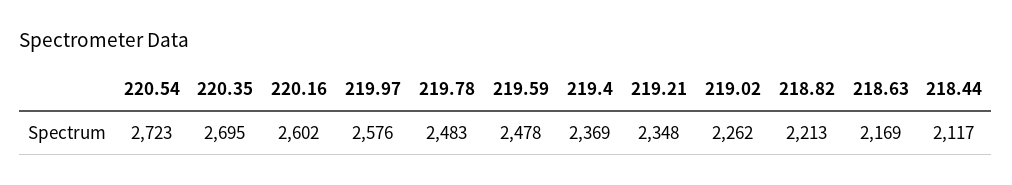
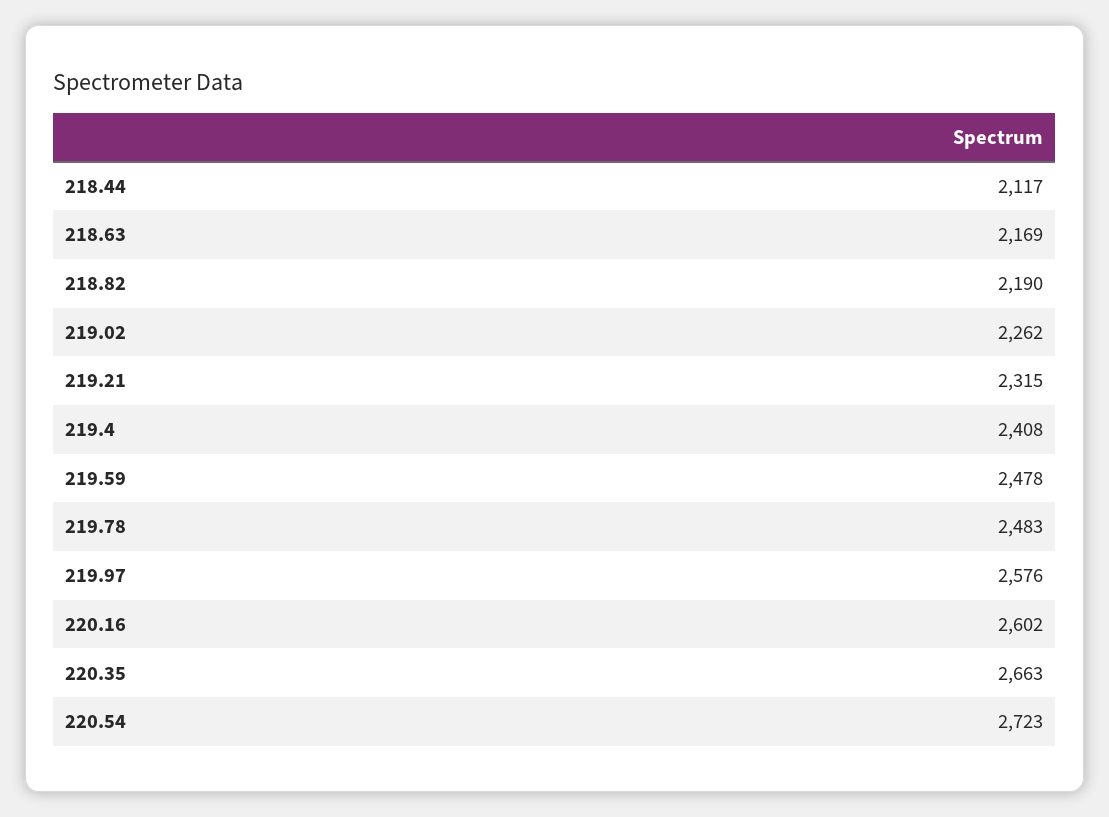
220.35: 2695 -> 2663
219.4: 2369 -> 2408
219.21: 2348 -> 2315
218.82: 2213 -> 2190

